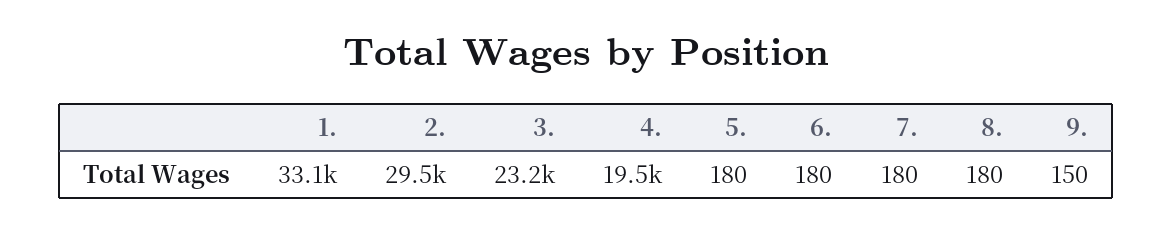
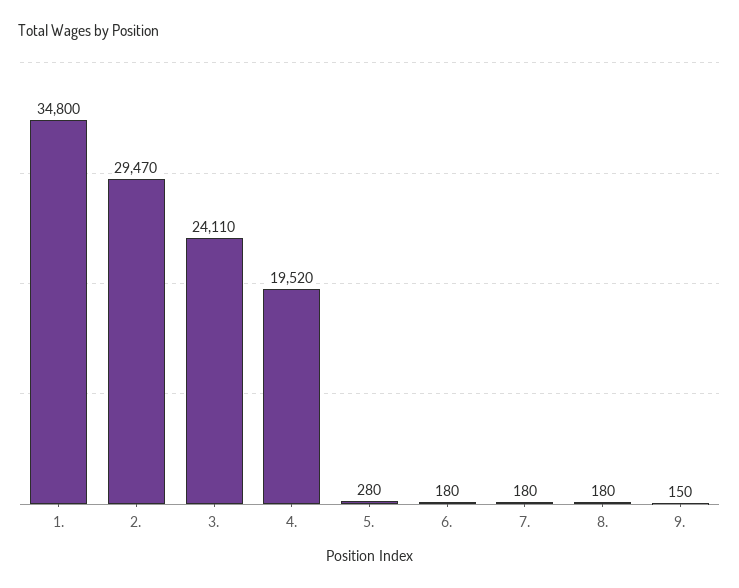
1.: 33100 -> 34800
3.: 23200 -> 24110
5.: 180 -> 280

